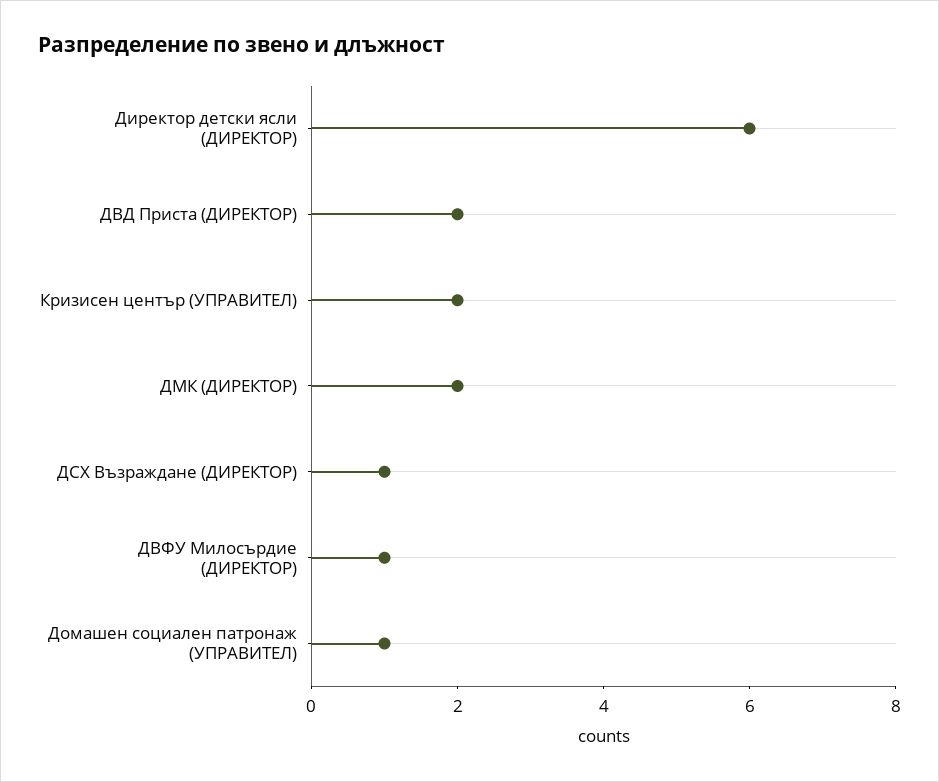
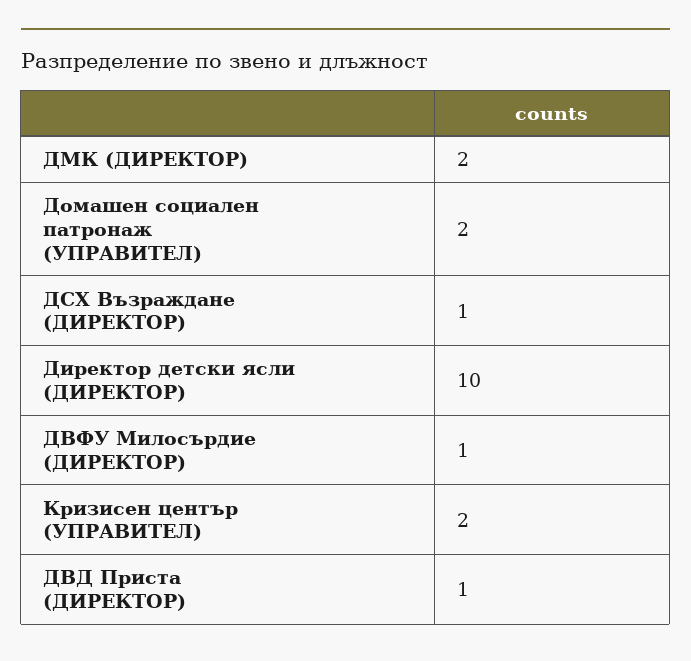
Директор детски ясли (ДИРЕКТОР): 6 -> 10
ДВД Приста (ДИРЕКТОР): 2 -> 1
Домашен социален патронаж (УПРАВИТЕЛ): 1 -> 2

